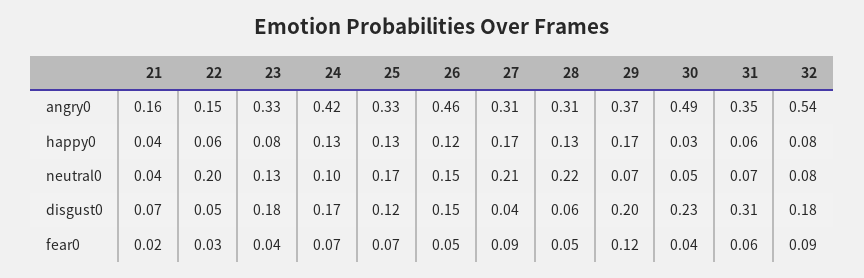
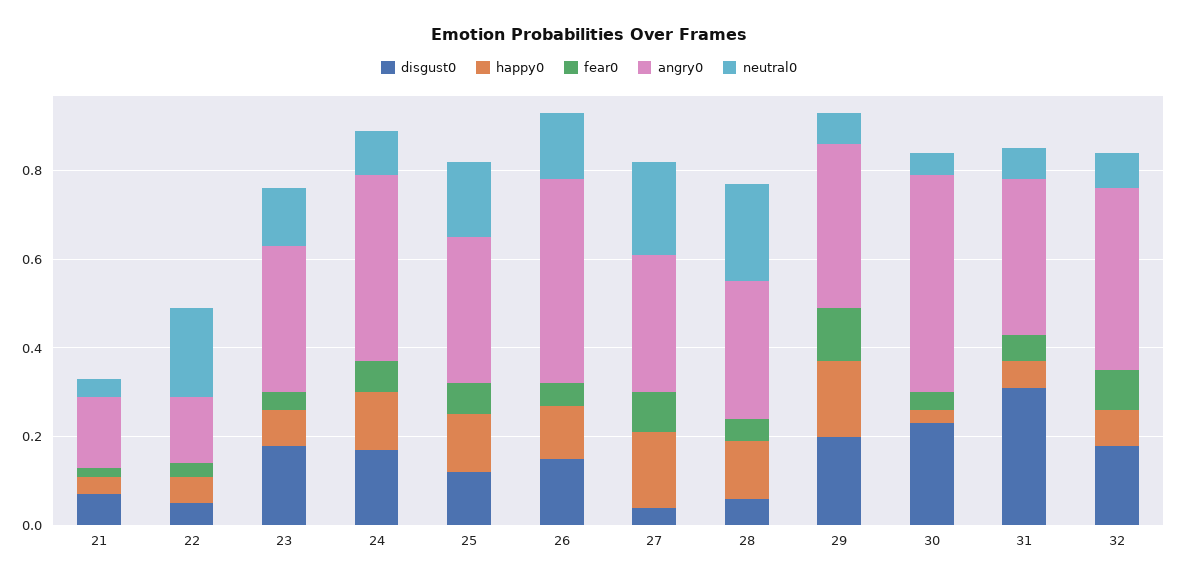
angry0, 32: 0.54 -> 0.4

